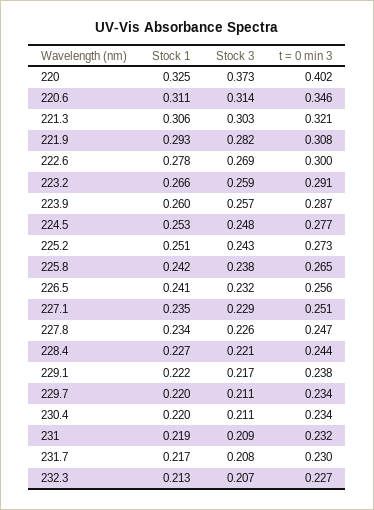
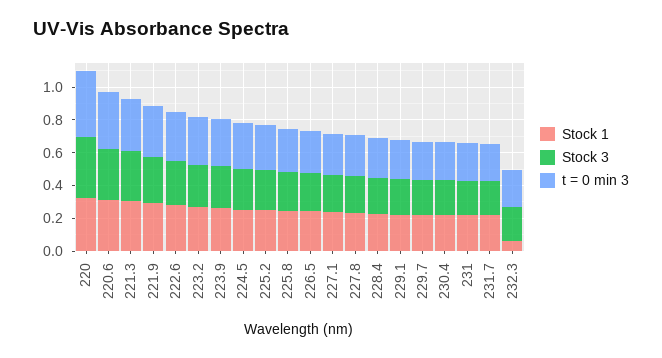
Stock 1, 232.3: 0.213 -> 0.05

